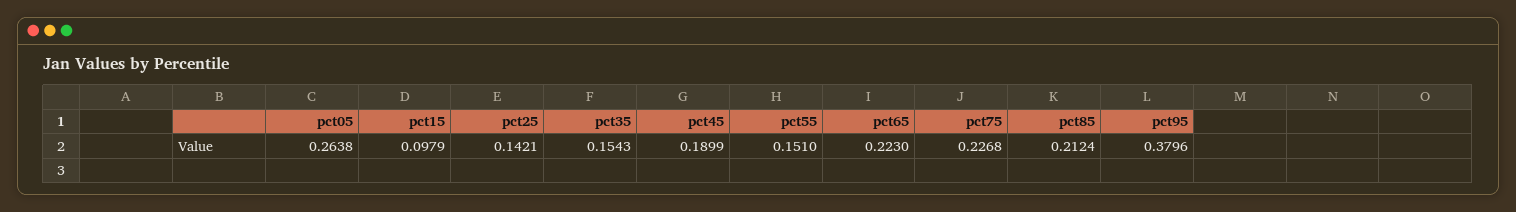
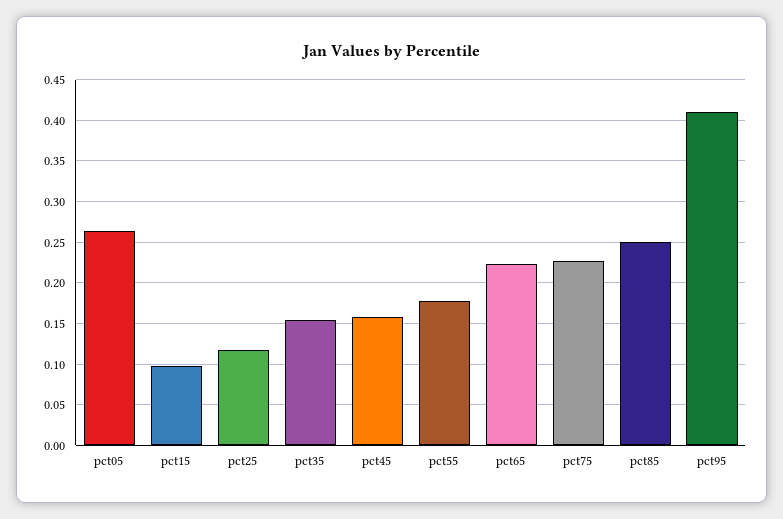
pct25: 0.1421 -> 0.12
pct45: 0.1899 -> 0.16
pct55: 0.151 -> 0.18
pct85: 0.2124 -> 0.25
pct95: 0.3796 -> 0.41

